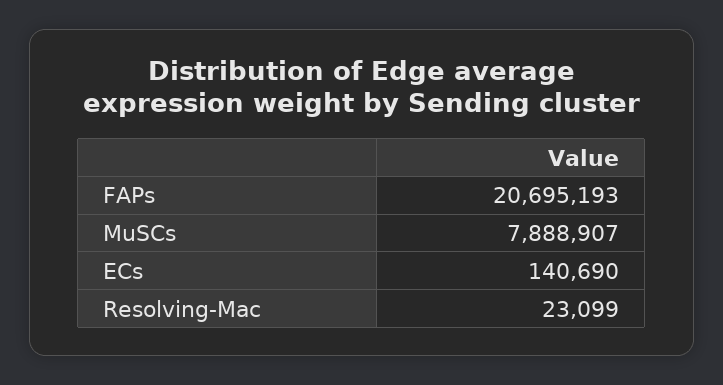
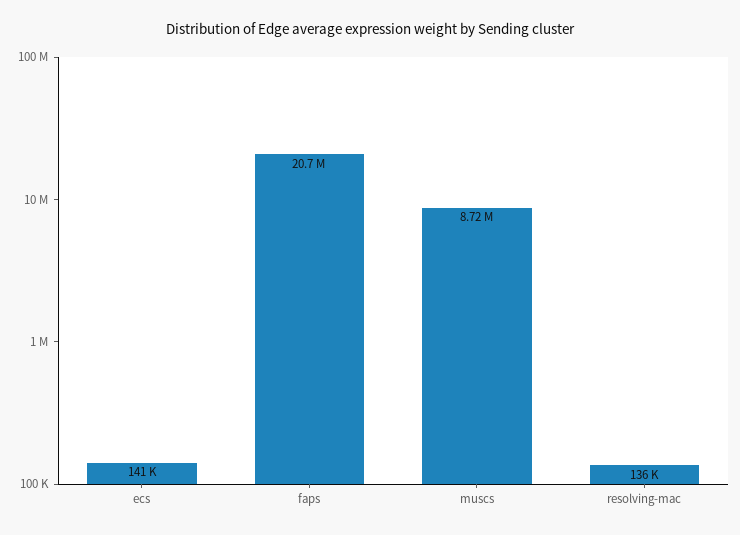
MuSCs: 7888907 -> 8720000
Resolving-Mac: 23099 -> 136000

